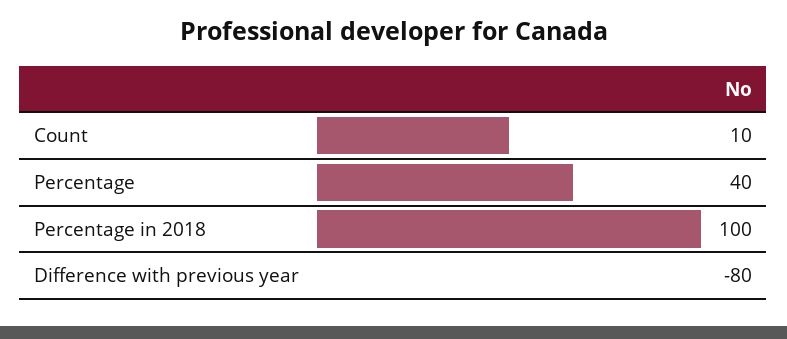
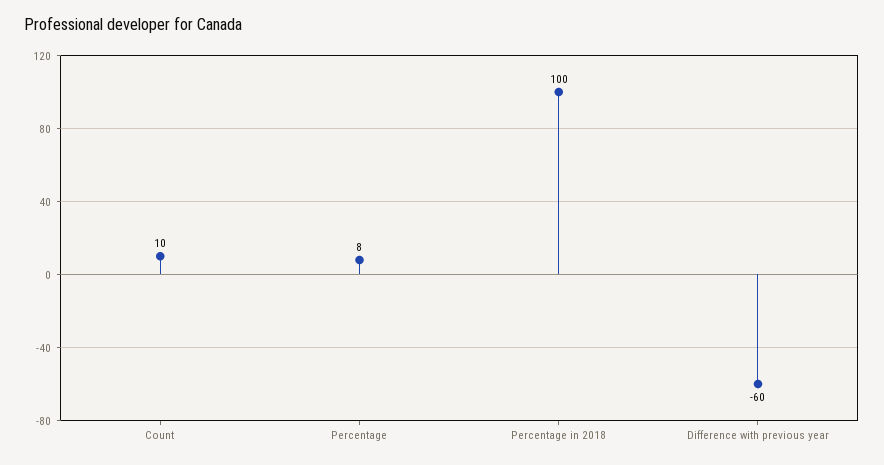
Percentage: 40 -> 8
Difference with previous year: -80 -> -60

